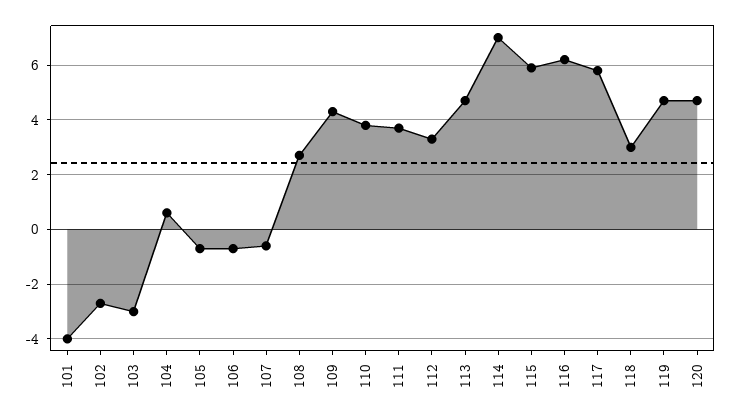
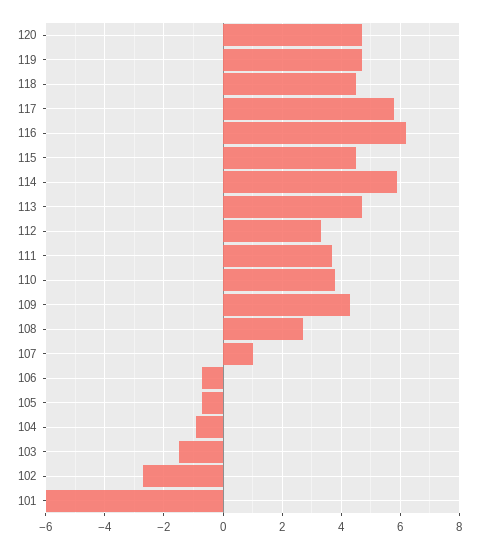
101: -4 -> -6
103: -3 -> -1.5
104: 0.5 -> -1
107: -0.5 -> 1
114: 7 -> 6
115: 6 -> 4.5
118: 3 -> 4.5

